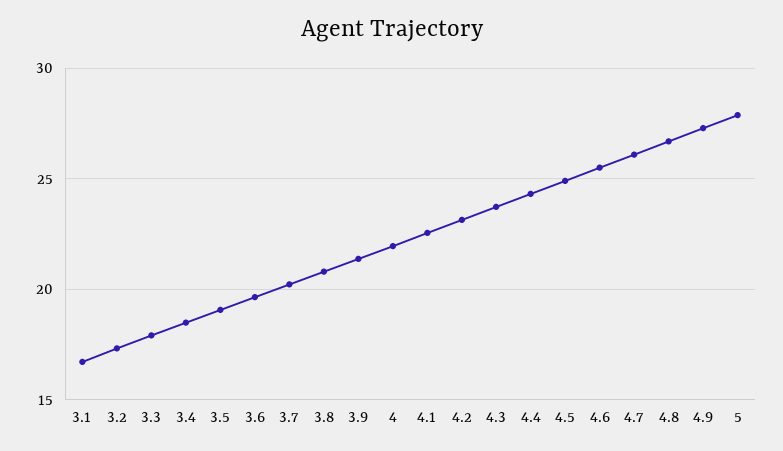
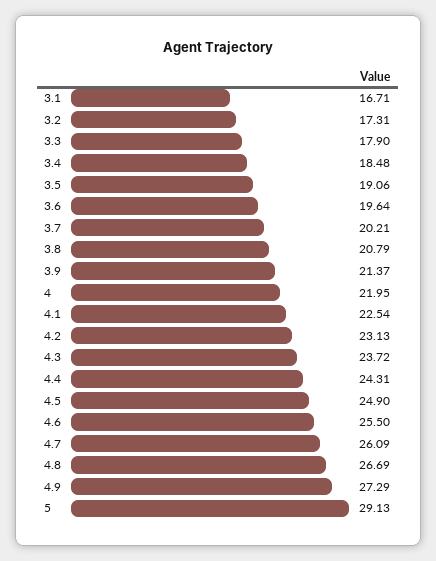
5: 28 -> 29.13

